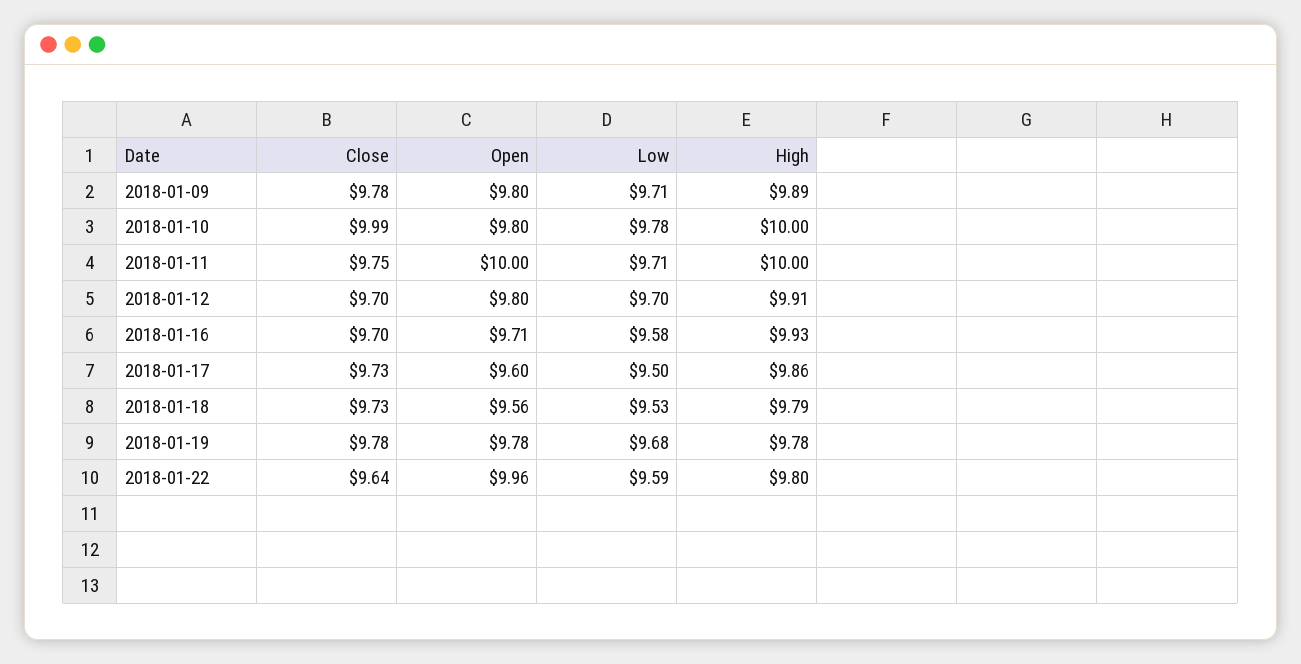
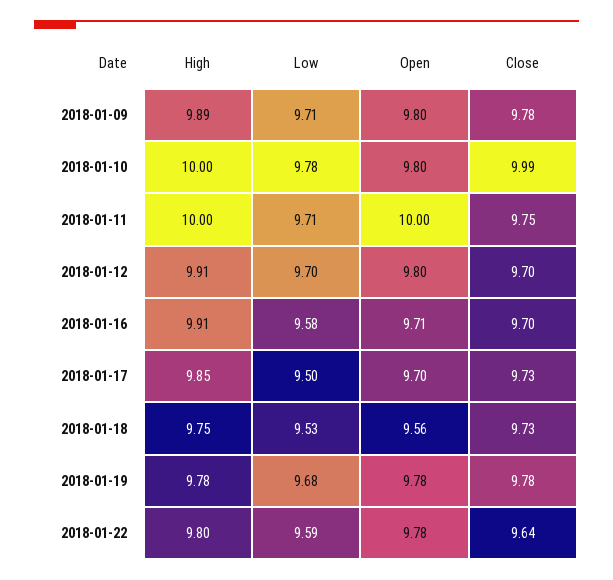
High, 2018-01-16: 9.93 -> 9.91
Open, 2018-01-17: 9.6 -> 9.7
High, 2018-01-17: 9.86 -> 9.85
High, 2018-01-18: 9.79 -> 9.75
Open, 2018-01-22: 9.96 -> 9.78

